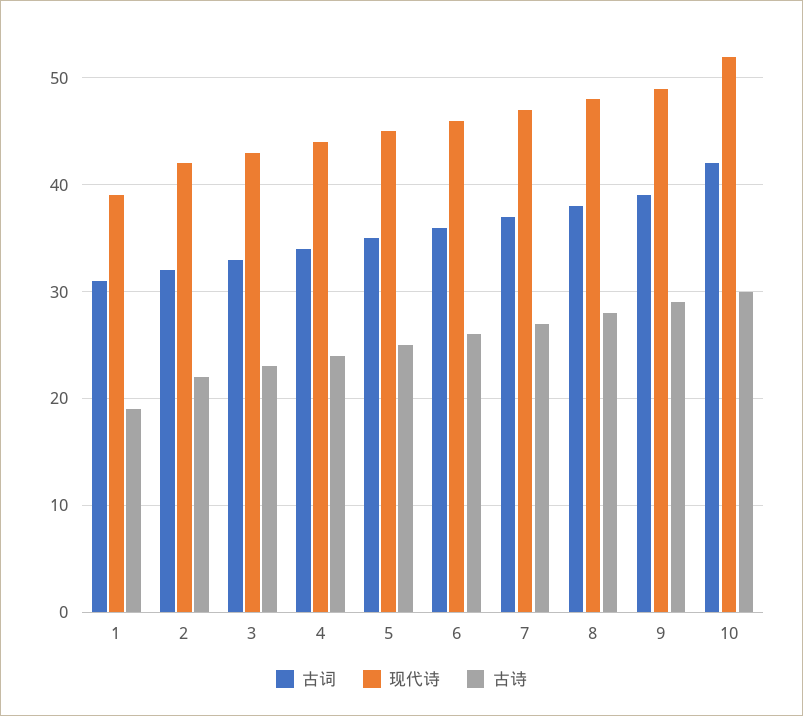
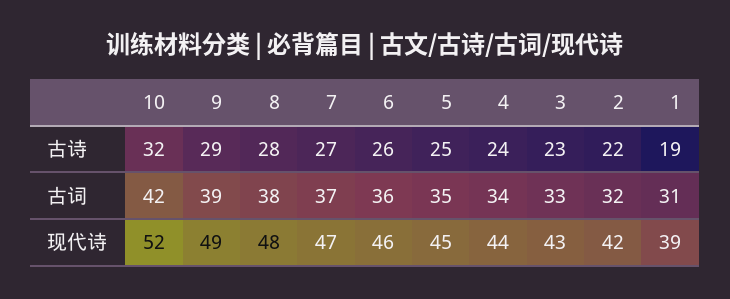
古诗, 10: 30 -> 32

